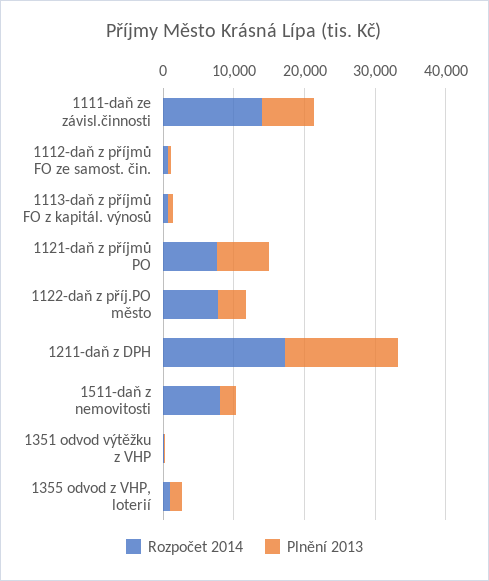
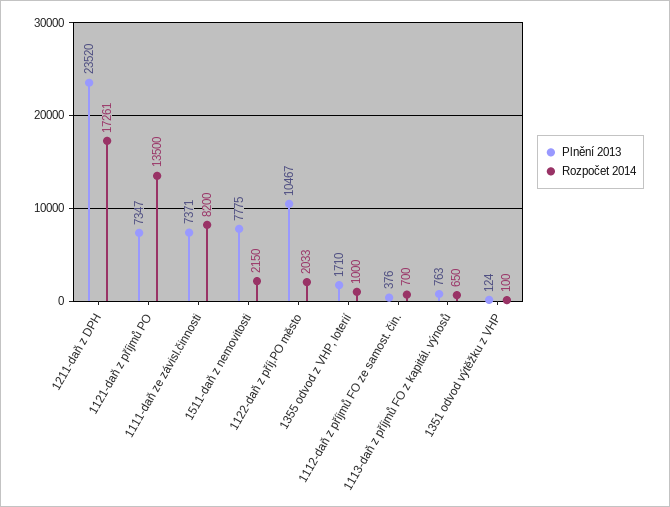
Rozpočet 2014, 1111-daň ze závisl.činnosti: 14000 -> 8200
Rozpočet 2014, 1121-daň z příjmů PO: 8000 -> 13500
Rozpočet 2014, 1122-daň z příj.PO město: 8000 -> 2033
Plnění 2013, 1122-daň z příj.PO město: 4000 -> 10467
Plnění 2013, 1211-daň z DPH: 16000 -> 23520
Rozpočet 2014, 1511-daň z nemovitosti: 8000 -> 2150
Plnění 2013, 1511-daň z nemovitosti: 2000 -> 7775

